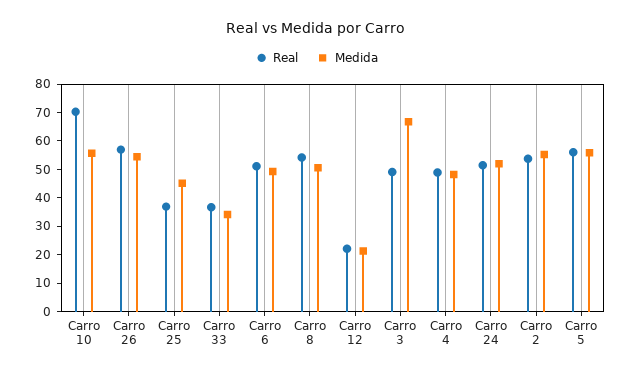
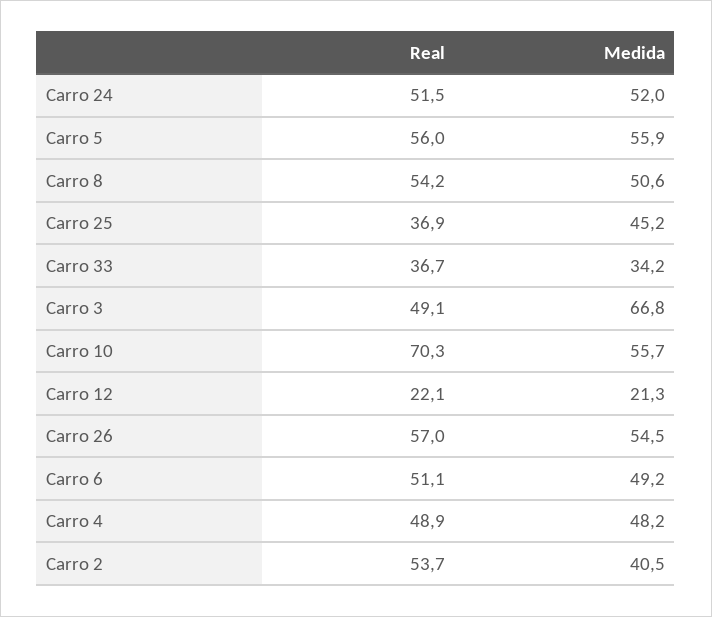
Medida, Carro 2: 55 -> 40.5

